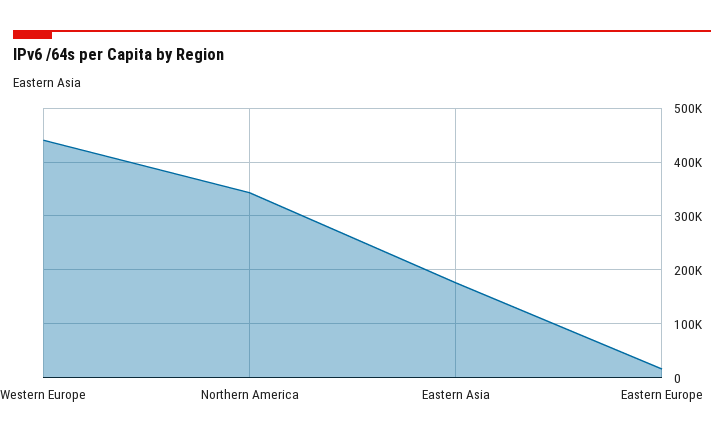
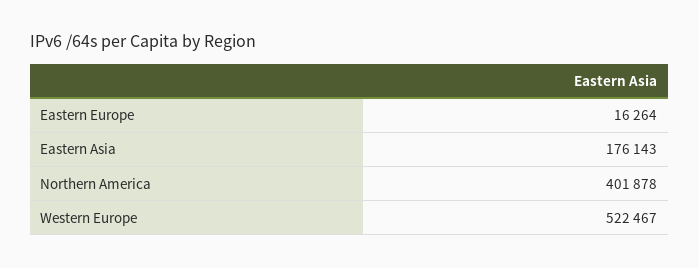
Western Europe: 440000 -> 522467
Northern America: 340000 -> 401878

